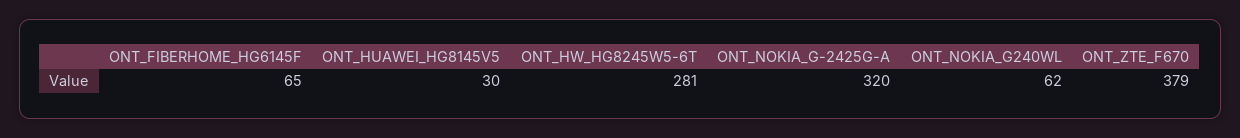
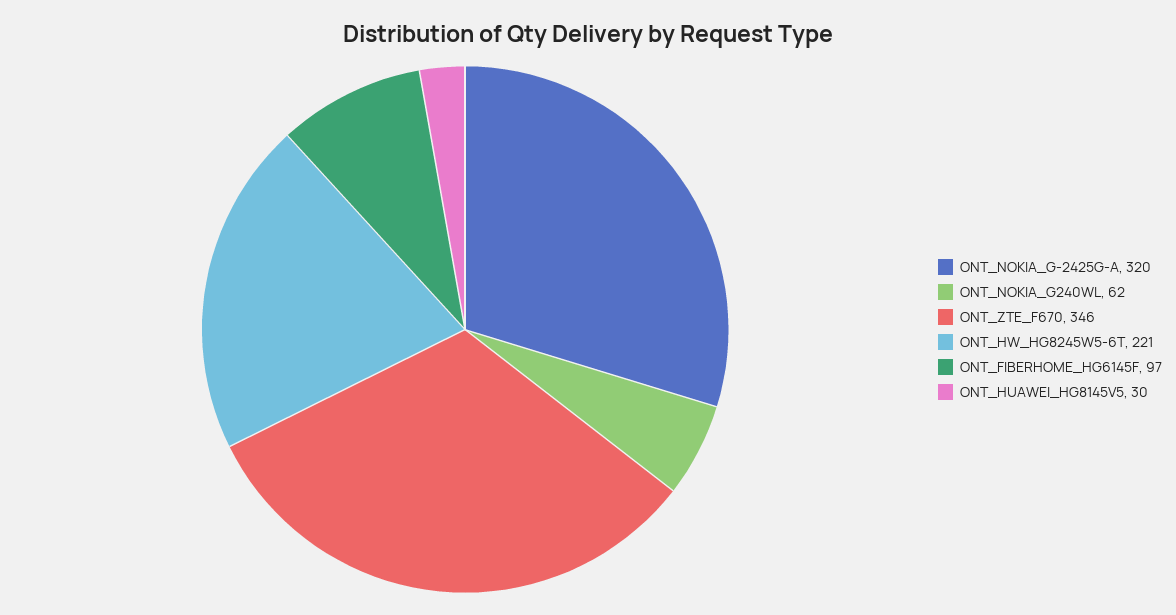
ONT_FIBERHOME_HG6145F: 65 -> 97
ONT_HW_HG8245W5-6T: 281 -> 221
ONT_ZTE_F670: 379 -> 346

